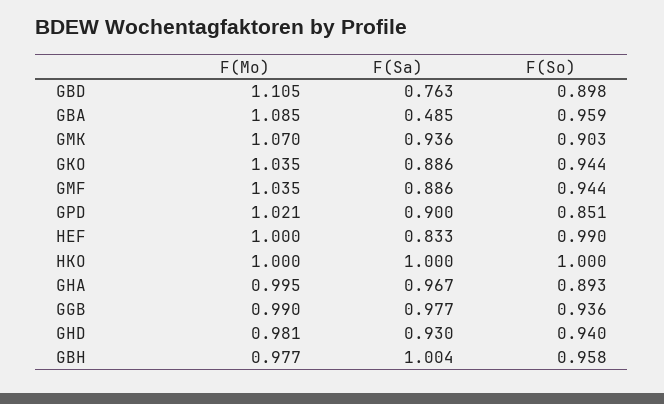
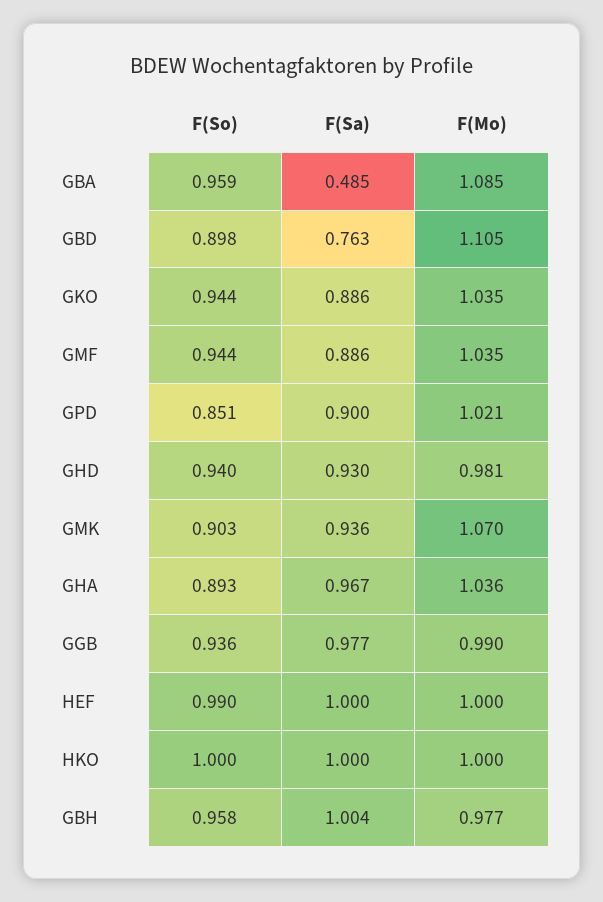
F(Sa), HEF: 0.833 -> 1
F(Mo), GHA: 0.995 -> 1.036

